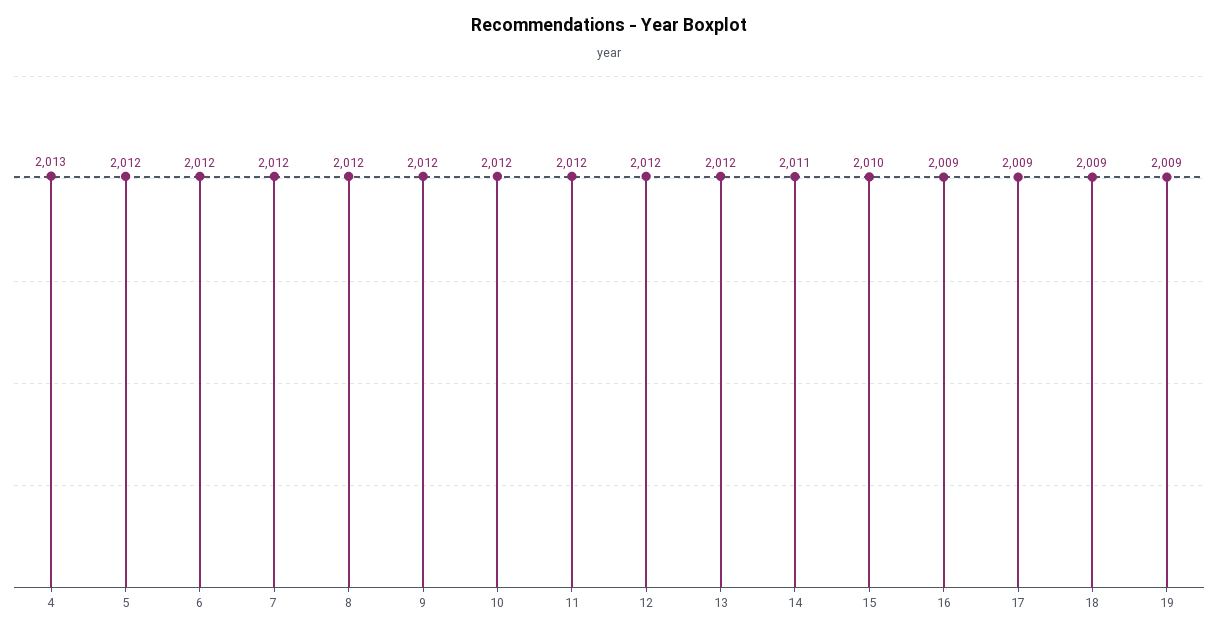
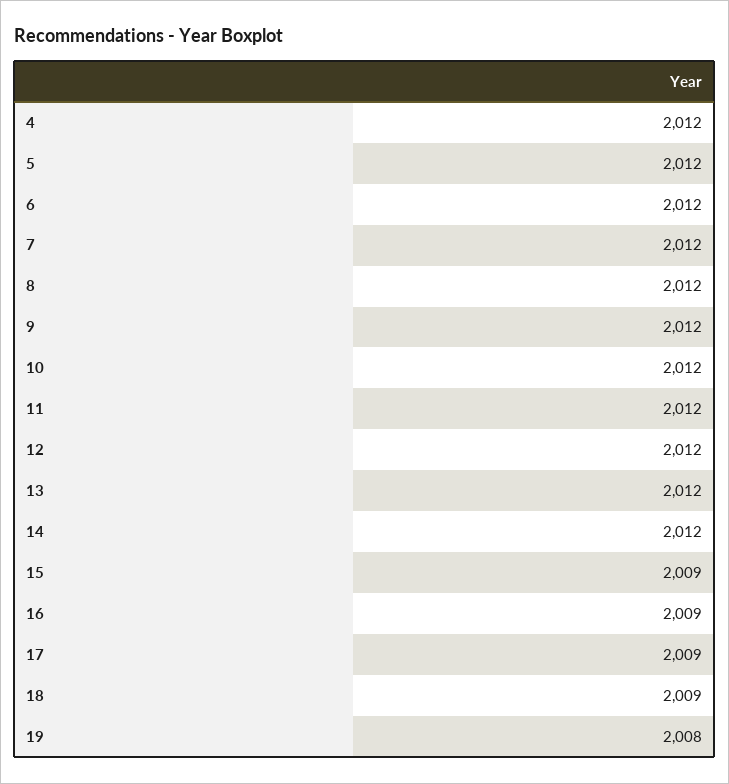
4: 2013 -> 2012
14: 2011 -> 2012
15: 2010 -> 2009
19: 2009 -> 2008

